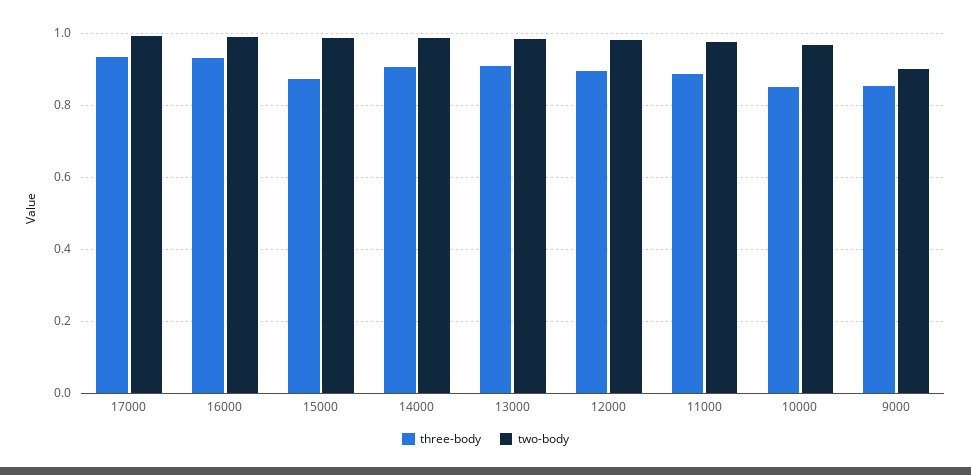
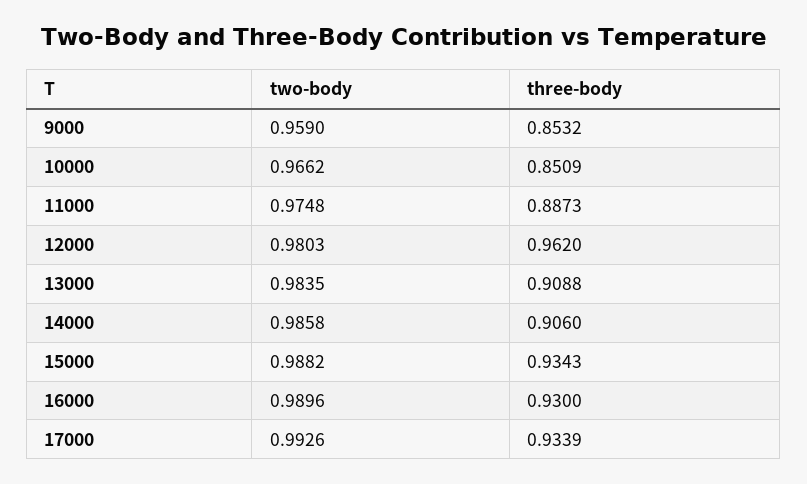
three-body, 15000: 0.88 -> 0.9343
three-body, 12000: 0.9 -> 0.962
two-body, 9000: 0.9 -> 0.959

